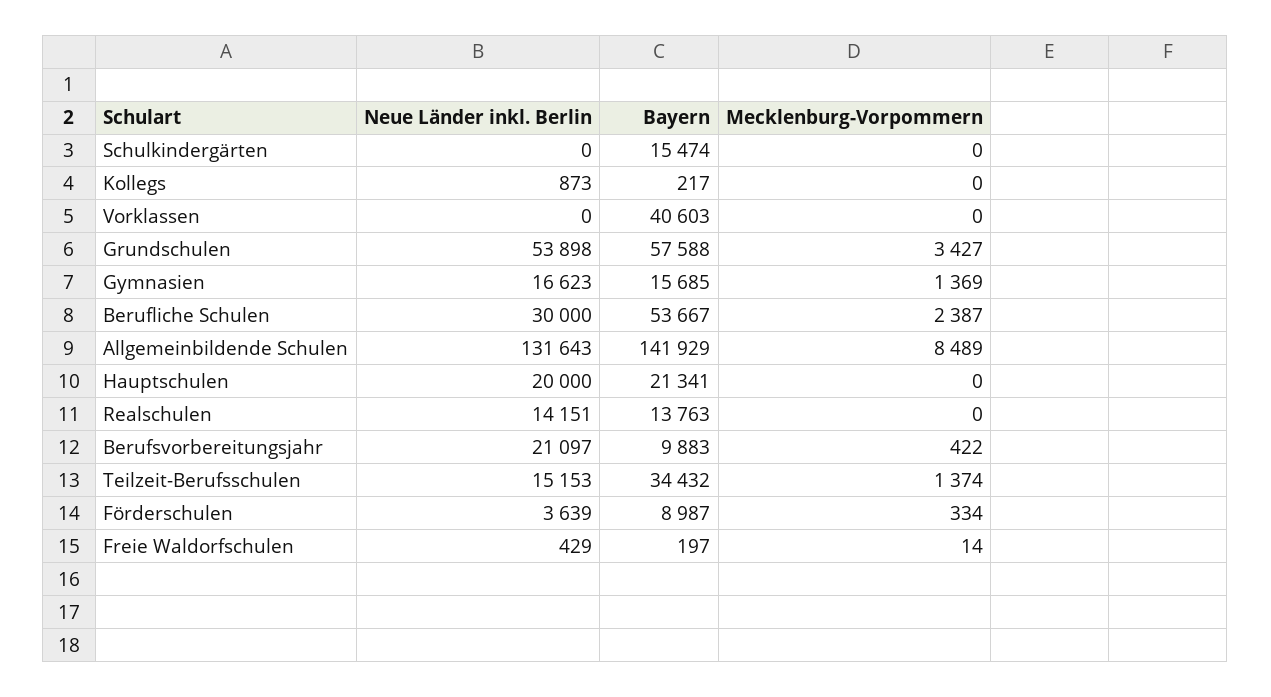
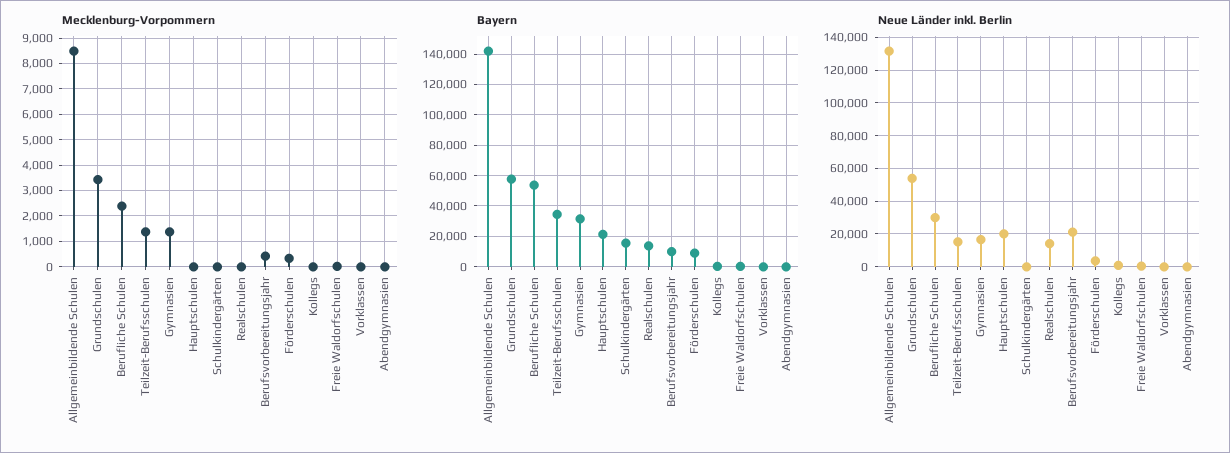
Bayern, Vorklassen: 40603 -> 0
Bayern, Gymnasien: 15685 -> 30000
Mecklenburg-Vorpommern, Abendgymnasien: none -> 0
Bayern, Abendgymnasien: none -> 0
Neue Länder inkl. Berlin, Abendgymnasien: none -> 0

